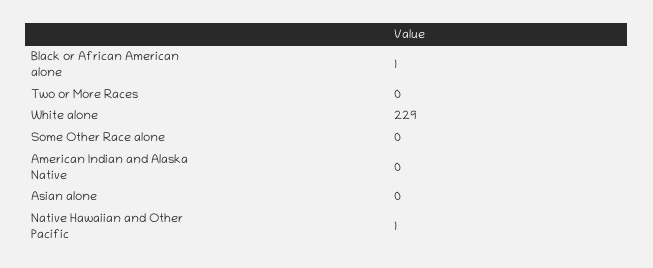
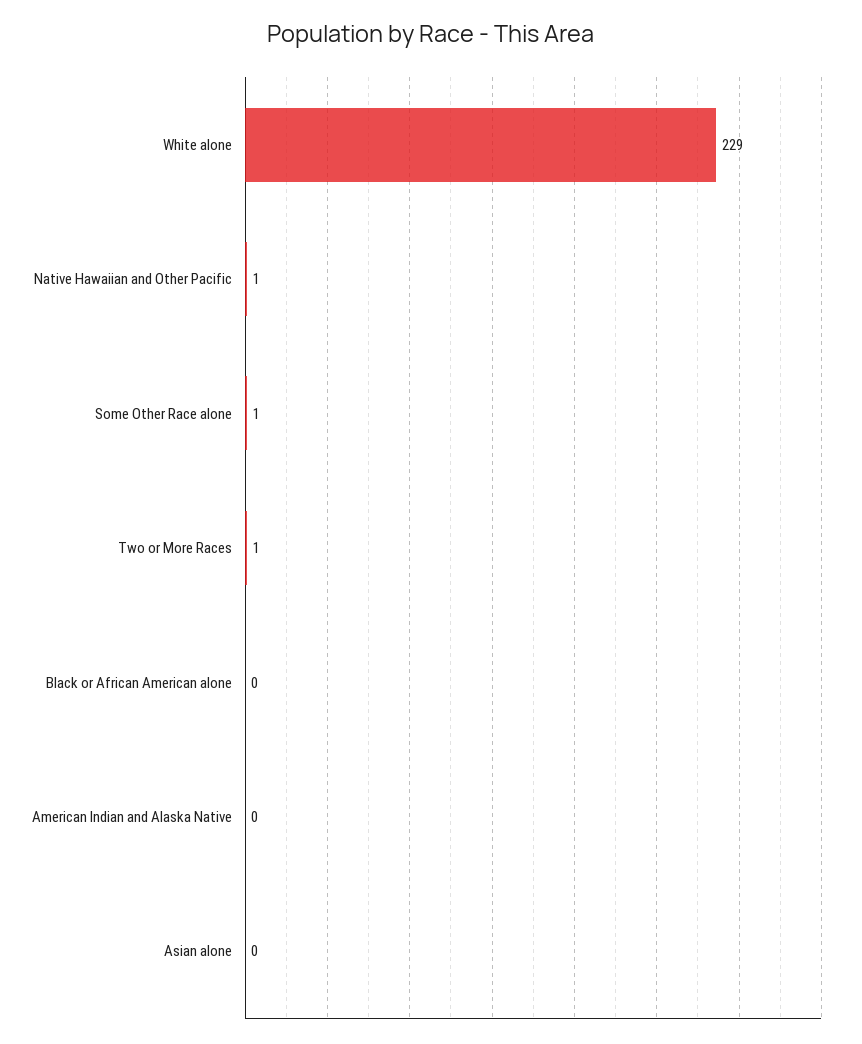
Black or African American alone: 1 -> 0
Two or More Races: 0 -> 1
Some Other Race alone: 0 -> 1

